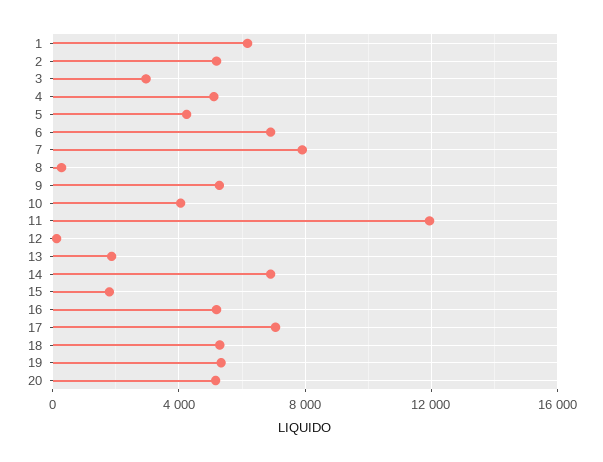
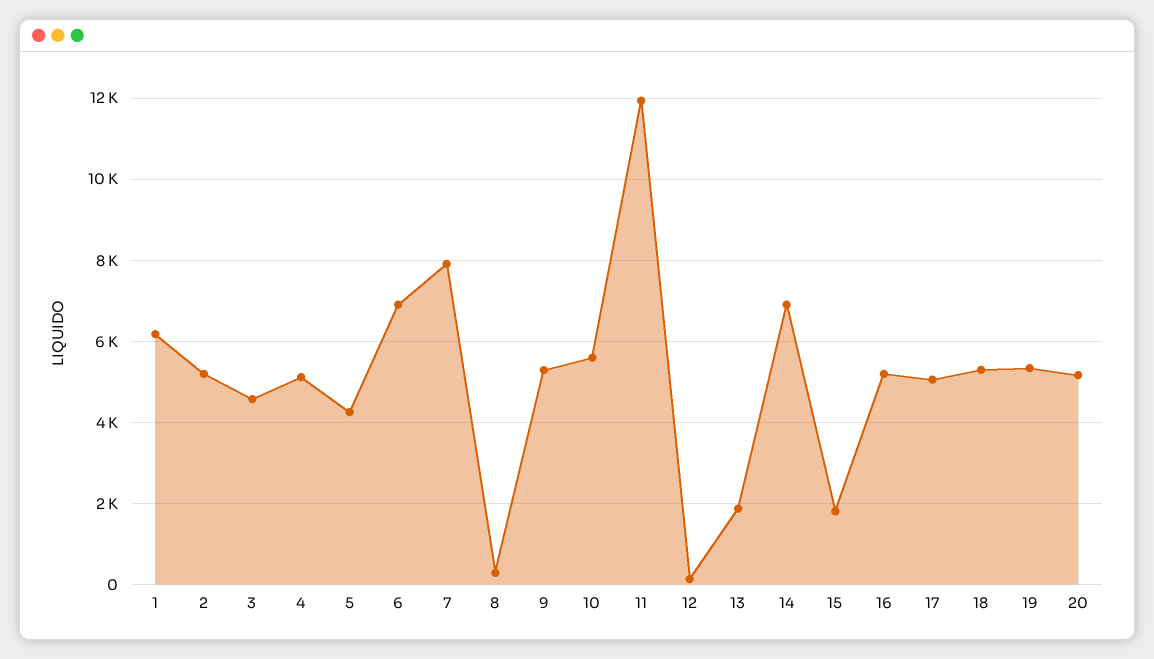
3: 3000 -> 4600
10: 4000 -> 5600
17: 7000 -> 5000

